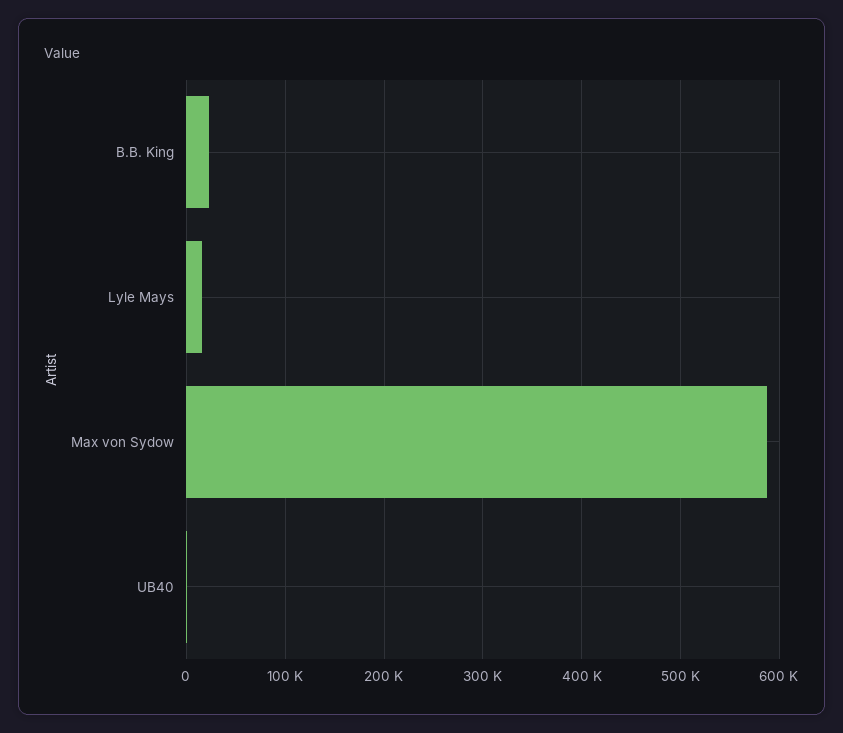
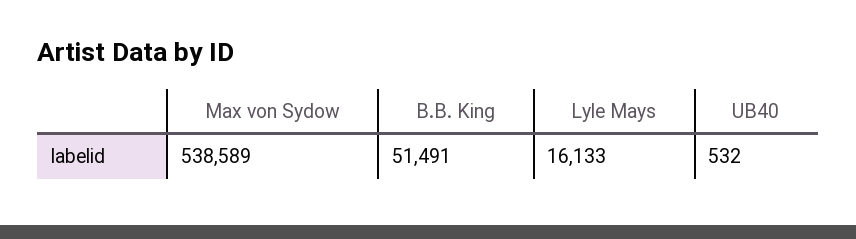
B.B. King: 20000 -> 51491
Max von Sydow: 590000 -> 538589

